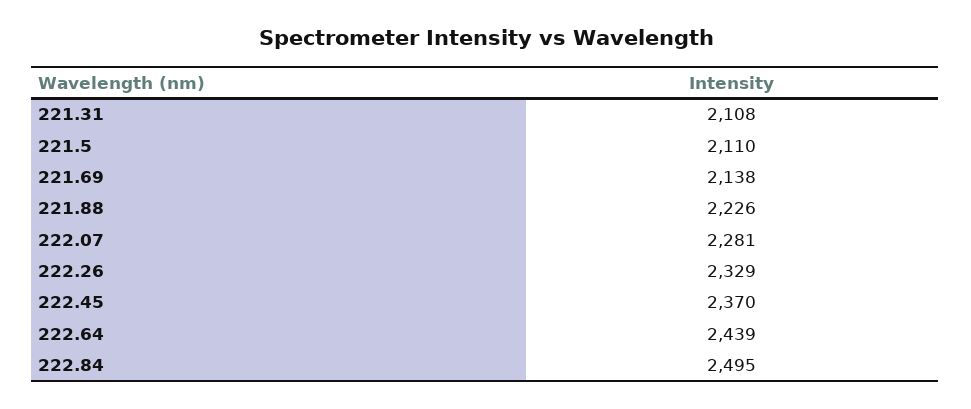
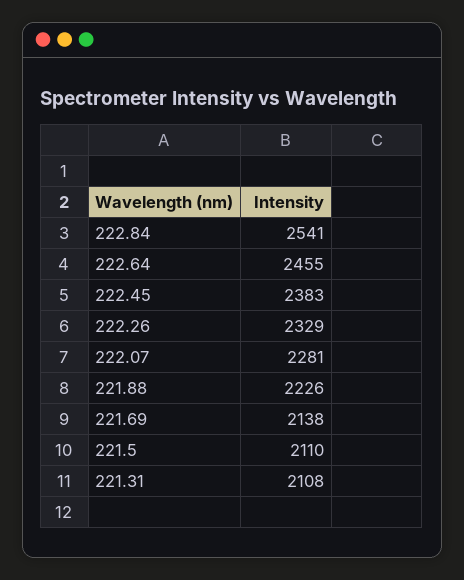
222.45: 2370 -> 2383
222.64: 2439 -> 2455
222.84: 2495 -> 2541

